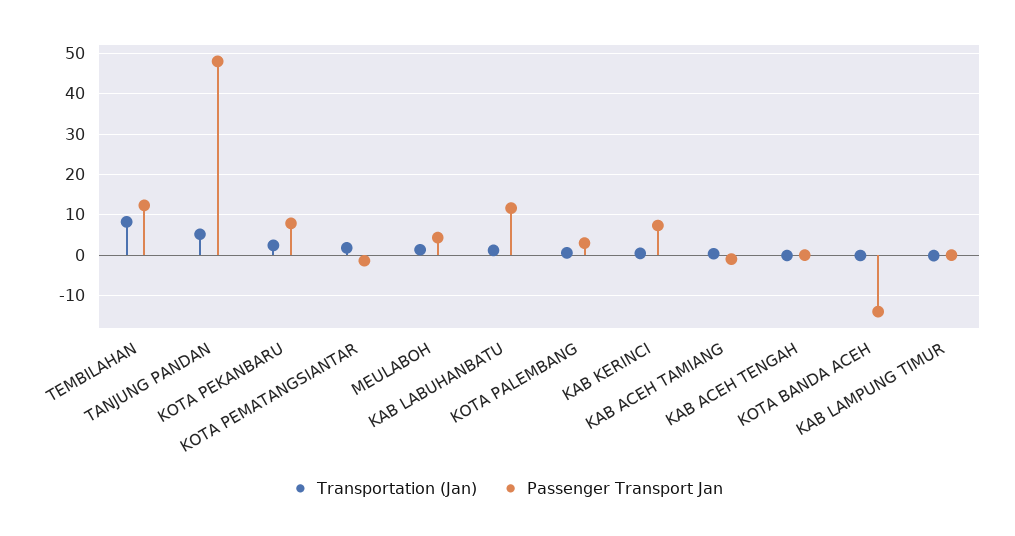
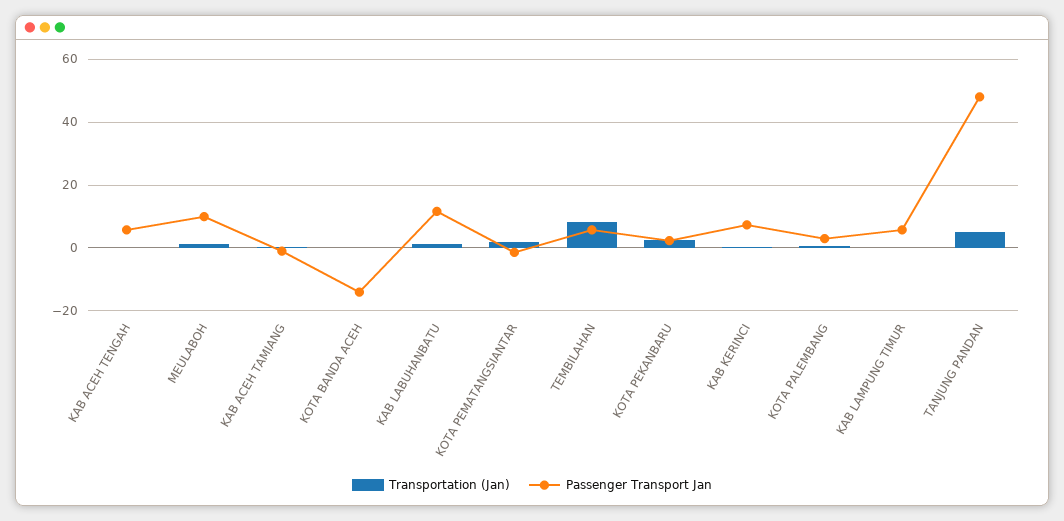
Passenger Transport Jan, TEMBILAHAN: 12 -> 6
Passenger Transport Jan, KOTA PEKANBARU: 8 -> 2
Passenger Transport Jan, MEULABOH: 4 -> 10
Passenger Transport Jan, KAB ACEH TENGAH: 0 -> 6
Passenger Transport Jan, KAB LAMPUNG TIMUR: 0 -> 6

